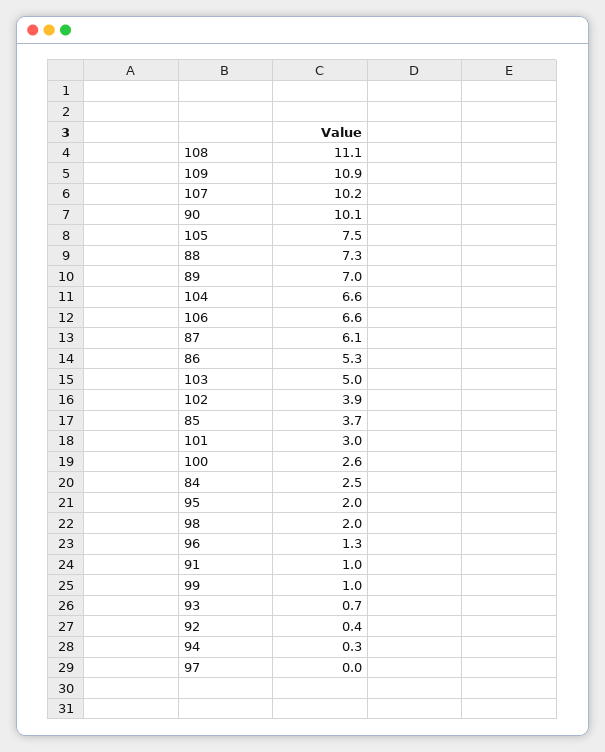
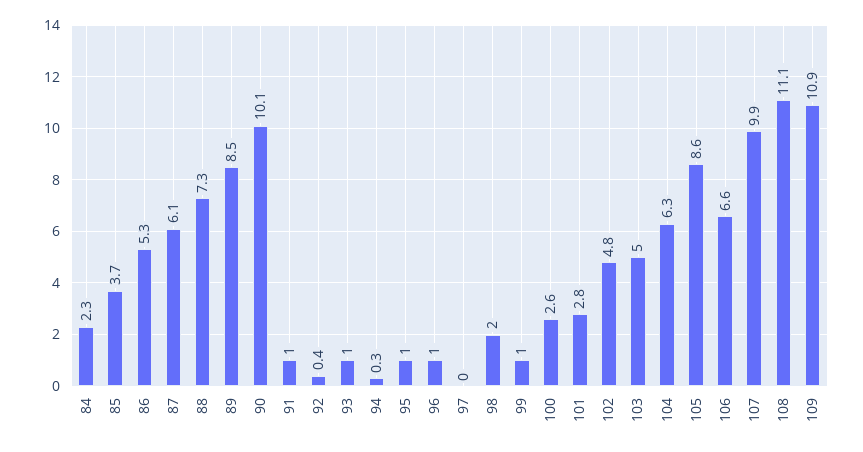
107: 10.2 -> 9.9
105: 7.5 -> 8.6
89: 7 -> 8.5
104: 6.6 -> 6.3
102: 3.9 -> 4.8
101: 3 -> 2.8
84: 2.5 -> 2.3
95: 2 -> 1
96: 1.3 -> 1
93: 0.7 -> 1

